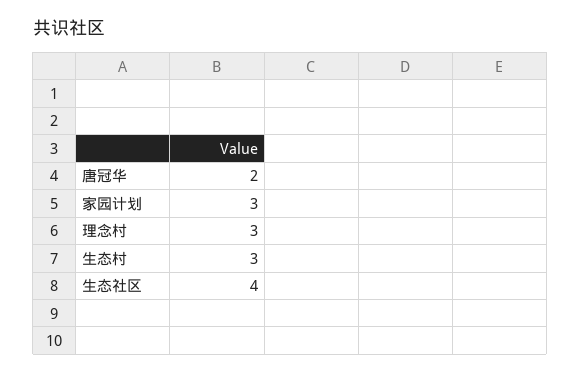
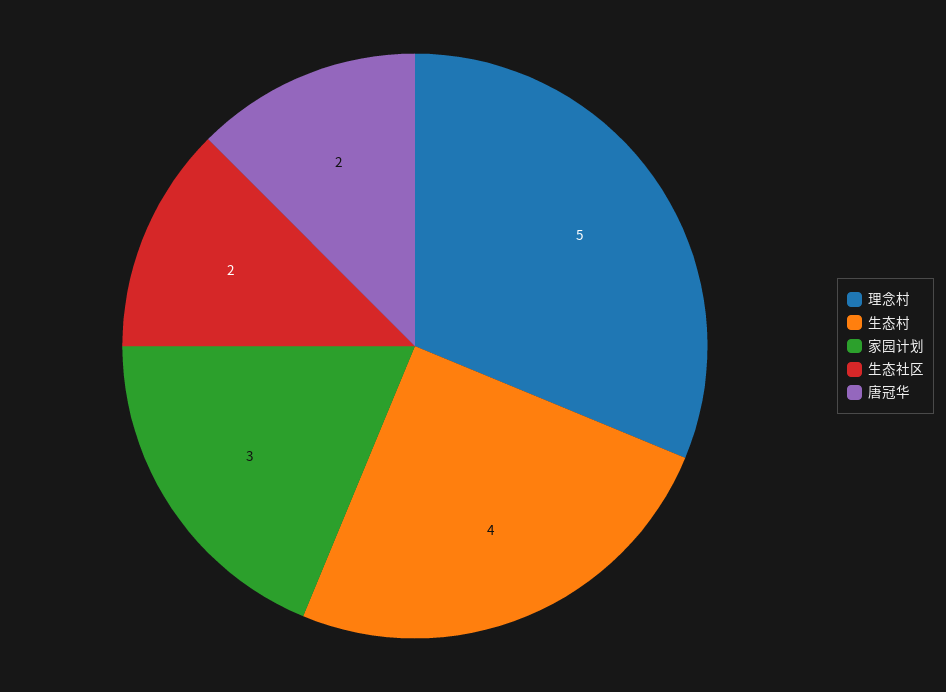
理念村: 3 -> 5
生态村: 3 -> 4
生态社区: 4 -> 2

